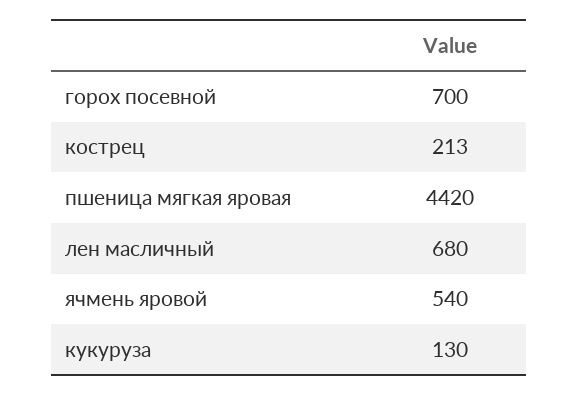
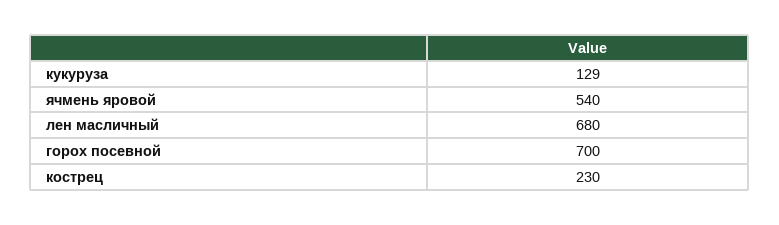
кострец: 213 -> 230
пшеница мягкая яровая: 4420 -> none
кукуруза: 130 -> 129

